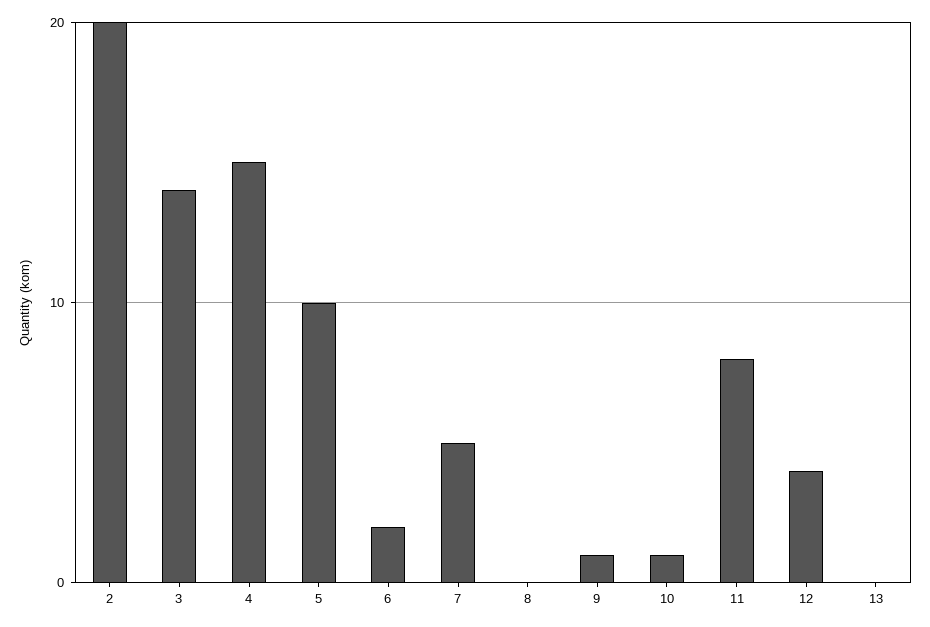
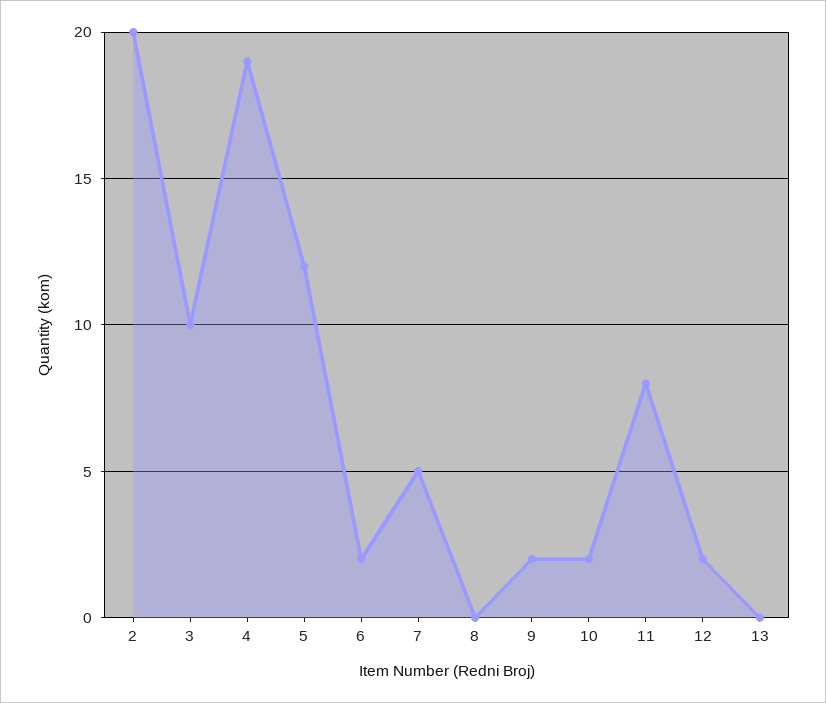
3: 14 -> 10
4: 15 -> 19
5: 10 -> 12
9: 1 -> 2
10: 1 -> 2
12: 4 -> 2

